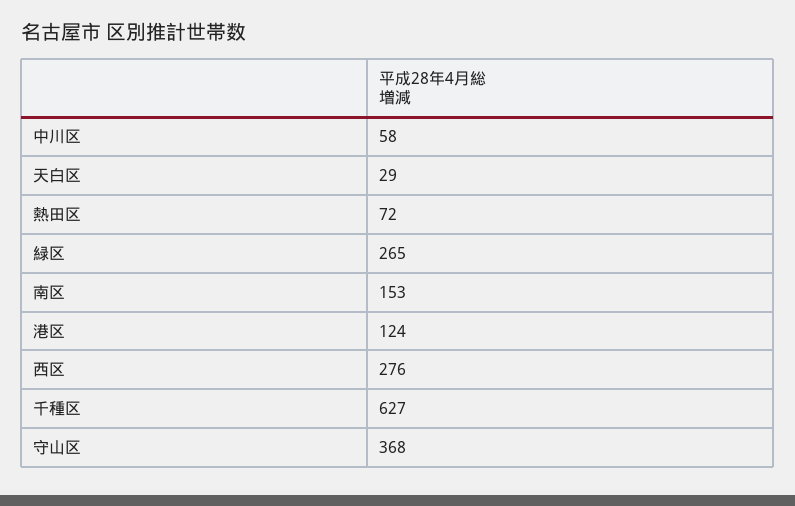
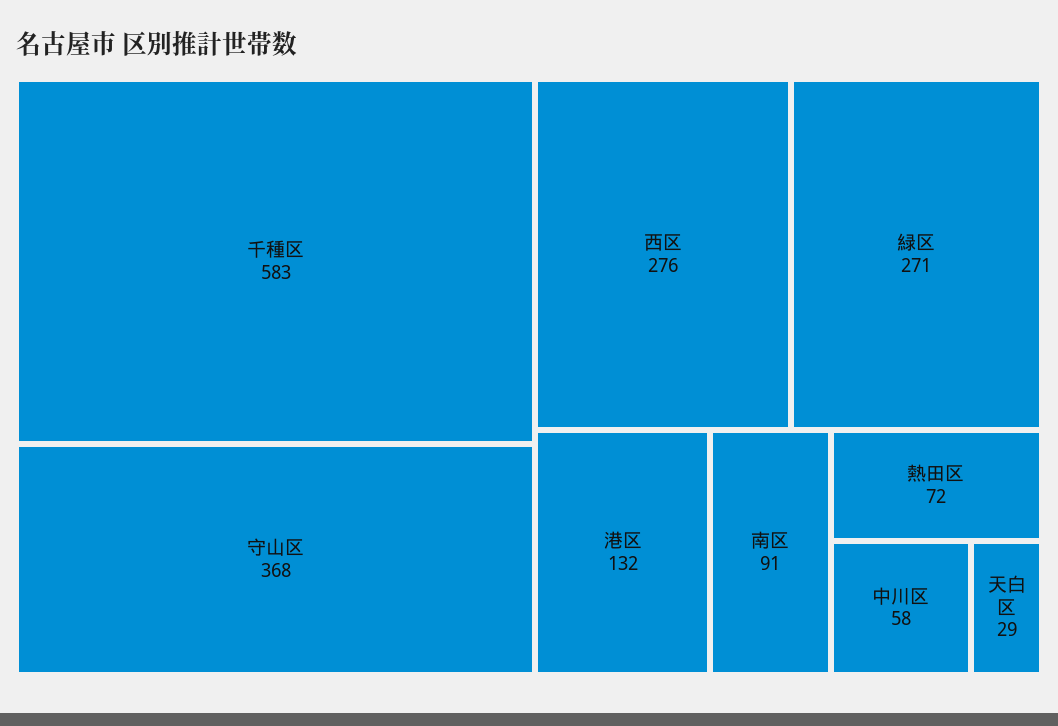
緑区: 265 -> 271
南区: 153 -> 91
港区: 124 -> 132
千種区: 627 -> 583

